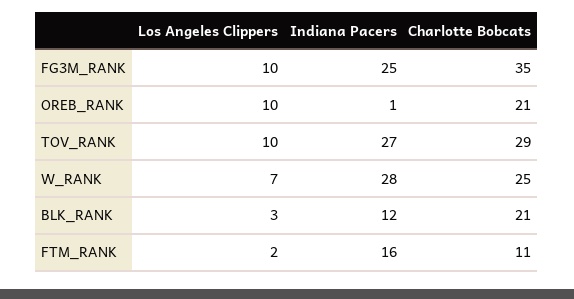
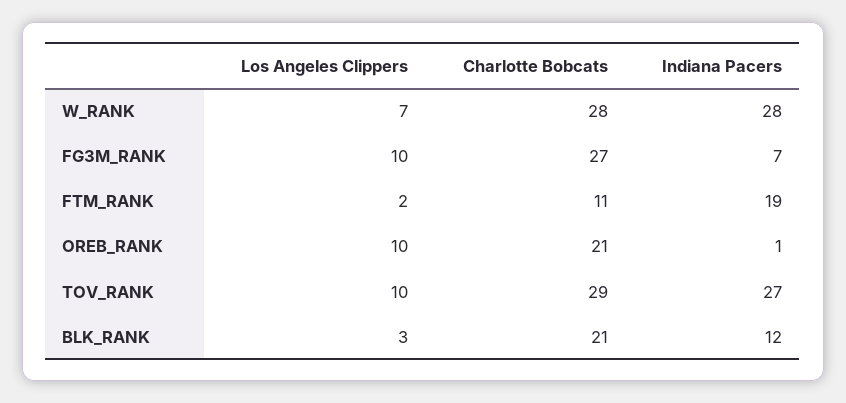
Indiana Pacers, FG3M_RANK: 25 -> 7
Charlotte Bobcats, FG3M_RANK: 35 -> 27
Charlotte Bobcats, W_RANK: 25 -> 28
Indiana Pacers, FTM_RANK: 16 -> 19

